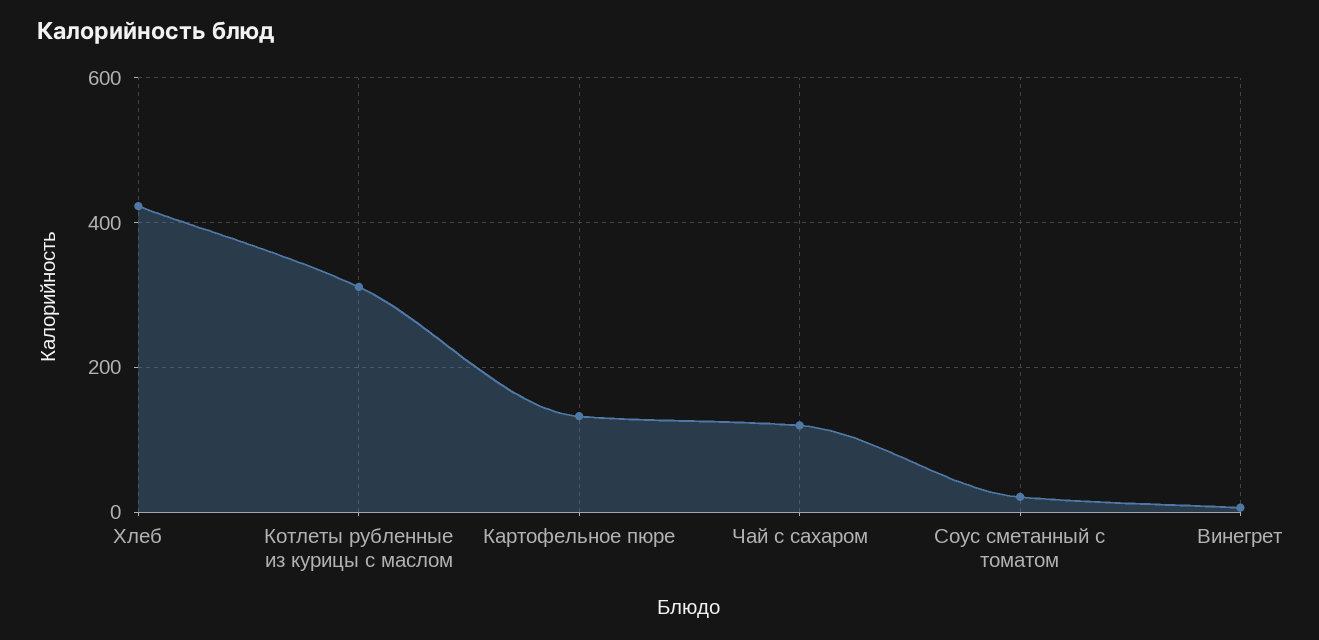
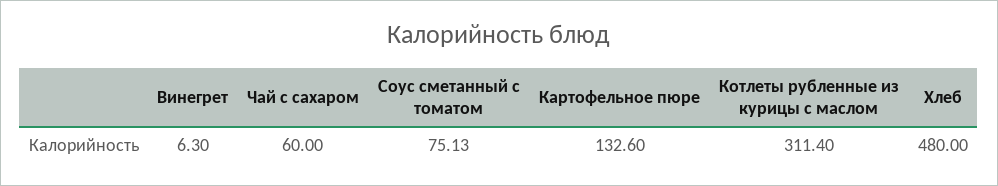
Хлеб: 420 -> 480
Чай с сахаром: 120 -> 60
Соус сметанный с томатом: 20 -> 75.13

